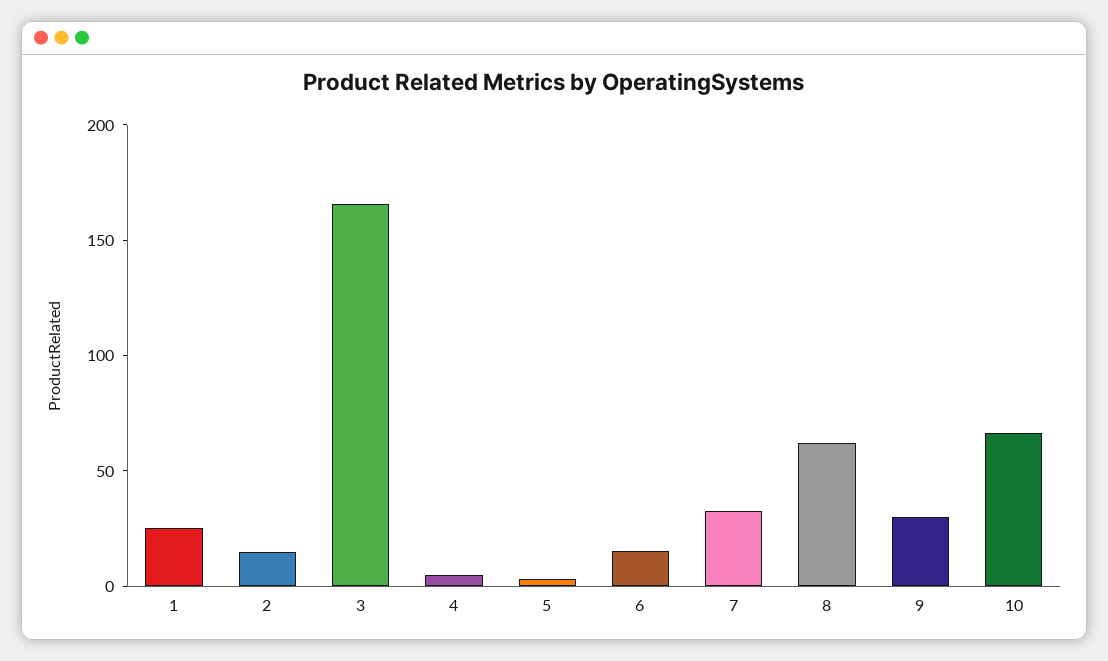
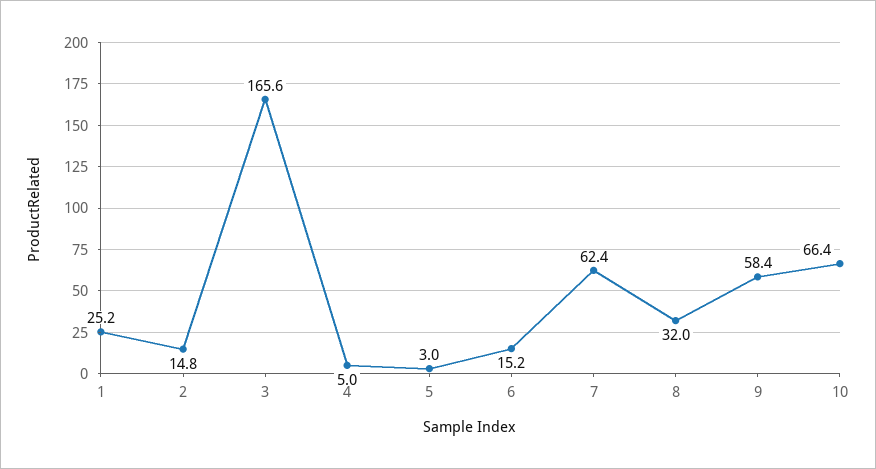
7: 30 -> 62.4
8: 60 -> 32
9: 30 -> 58.4

